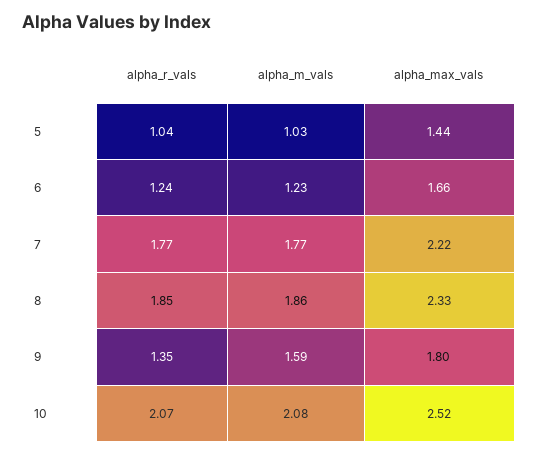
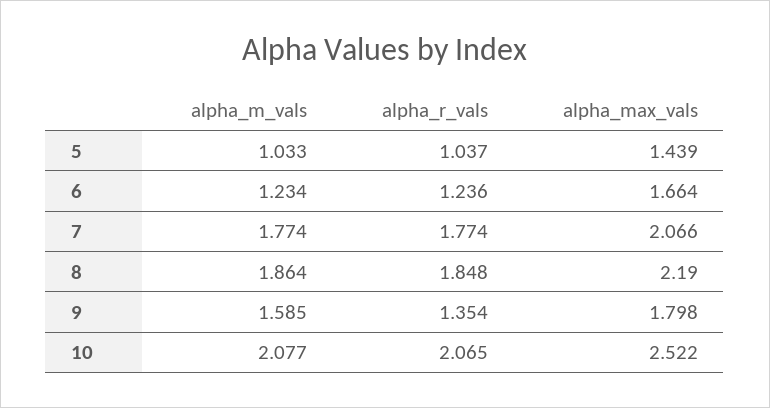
alpha_max_vals, 7: 2.22 -> 2.066
alpha_max_vals, 8: 2.33 -> 2.19

